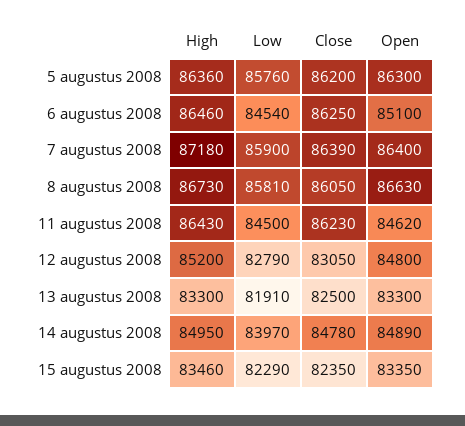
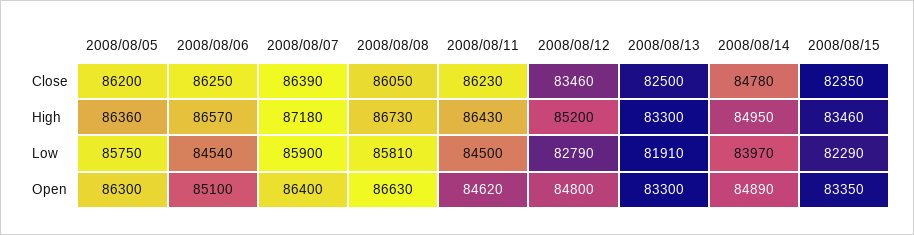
Low, 5 augustus 2008: 85760 -> 85750
High, 6 augustus 2008: 86460 -> 86570
Close, 12 augustus 2008: 83050 -> 83460

